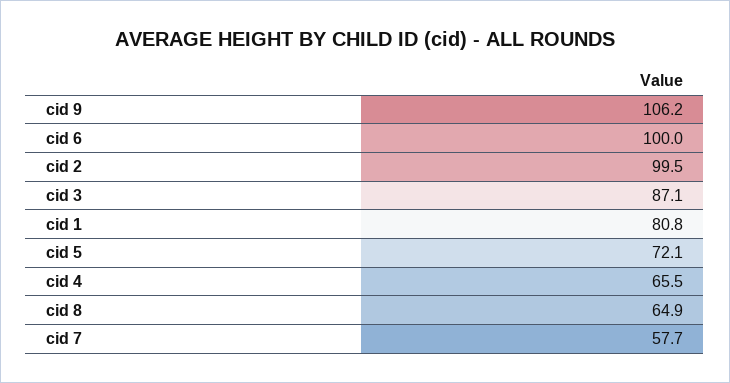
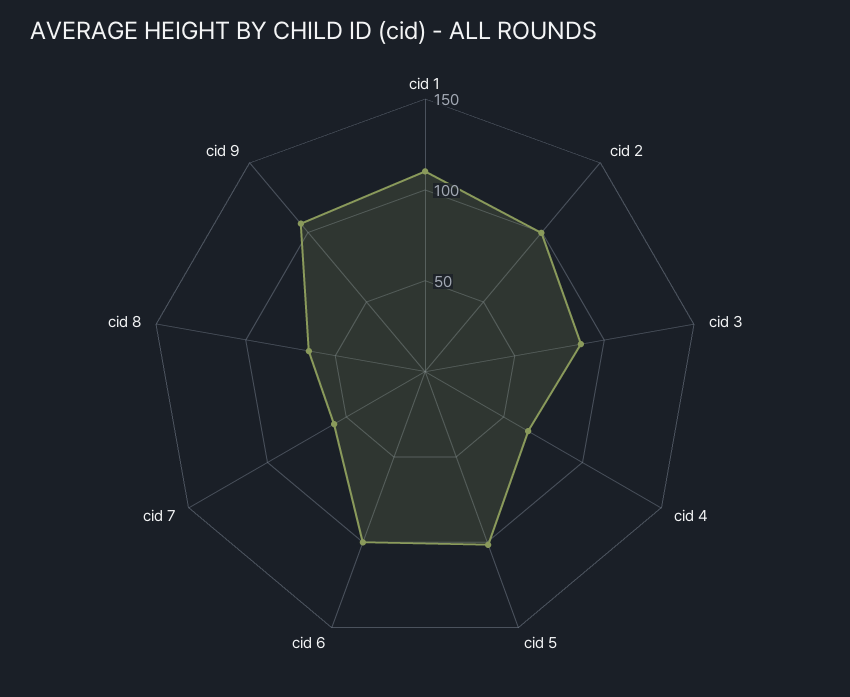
cid 1: 80.8 -> 110
cid 5: 72.1 -> 100

